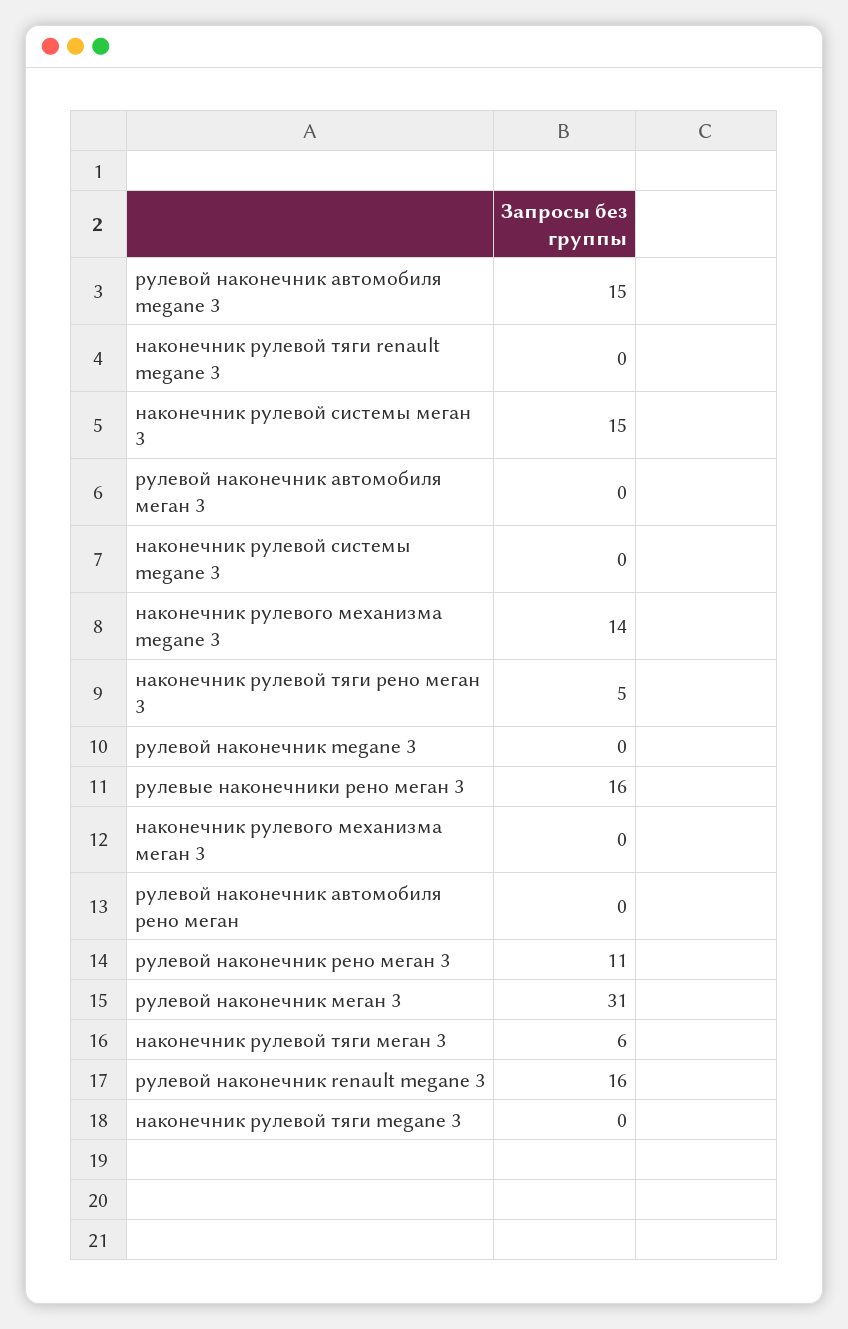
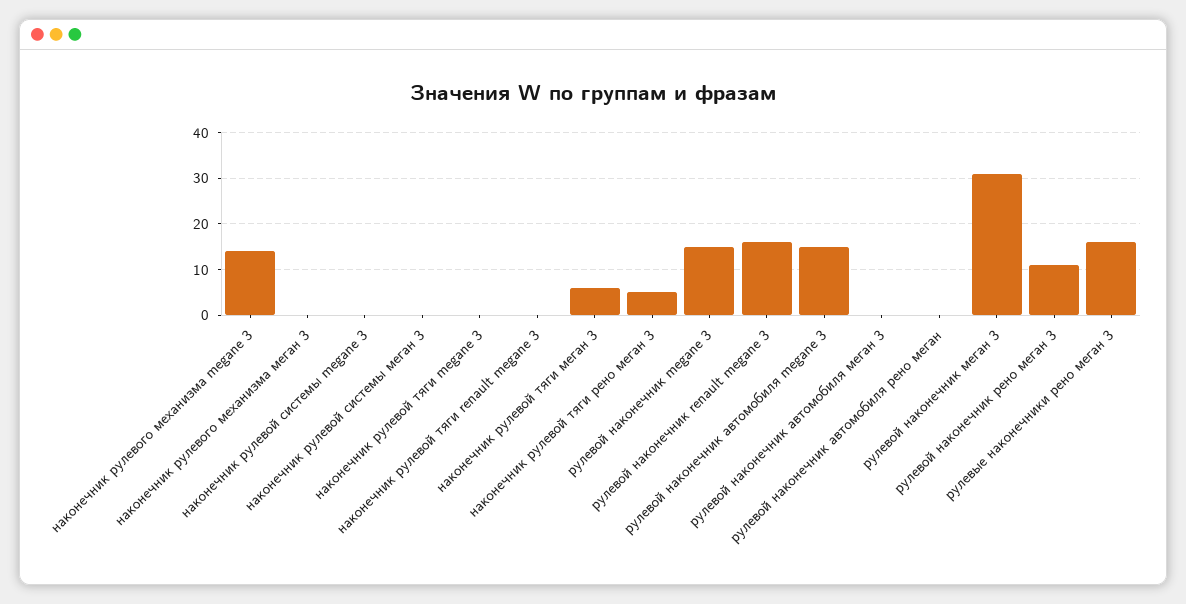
наконечник рулевой системы меган 3: 15 -> 0
рулевой наконечник megane 3: 0 -> 15

